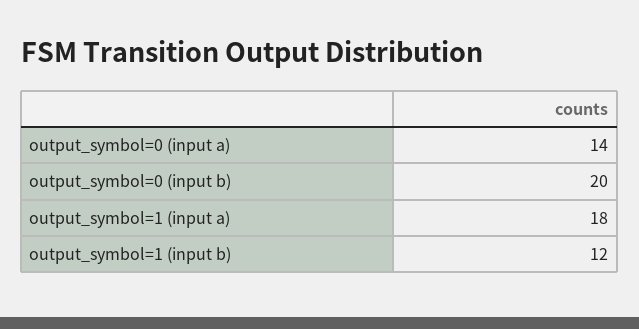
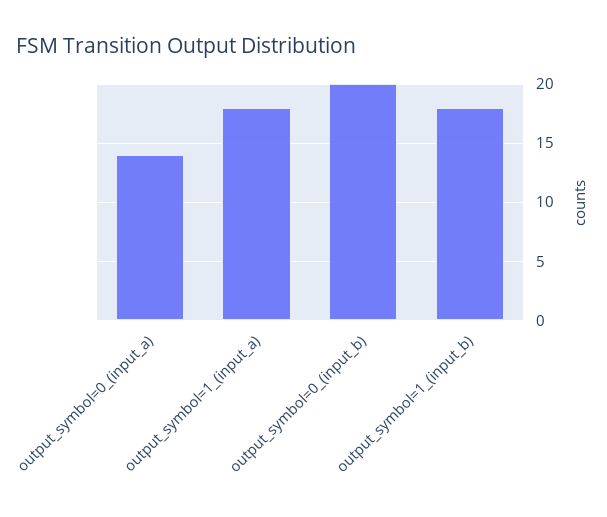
output_symbol=1 (input b): 12 -> 18

